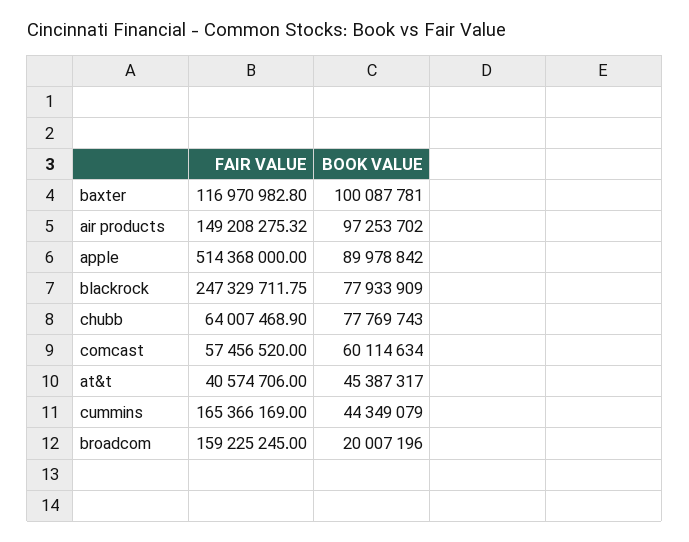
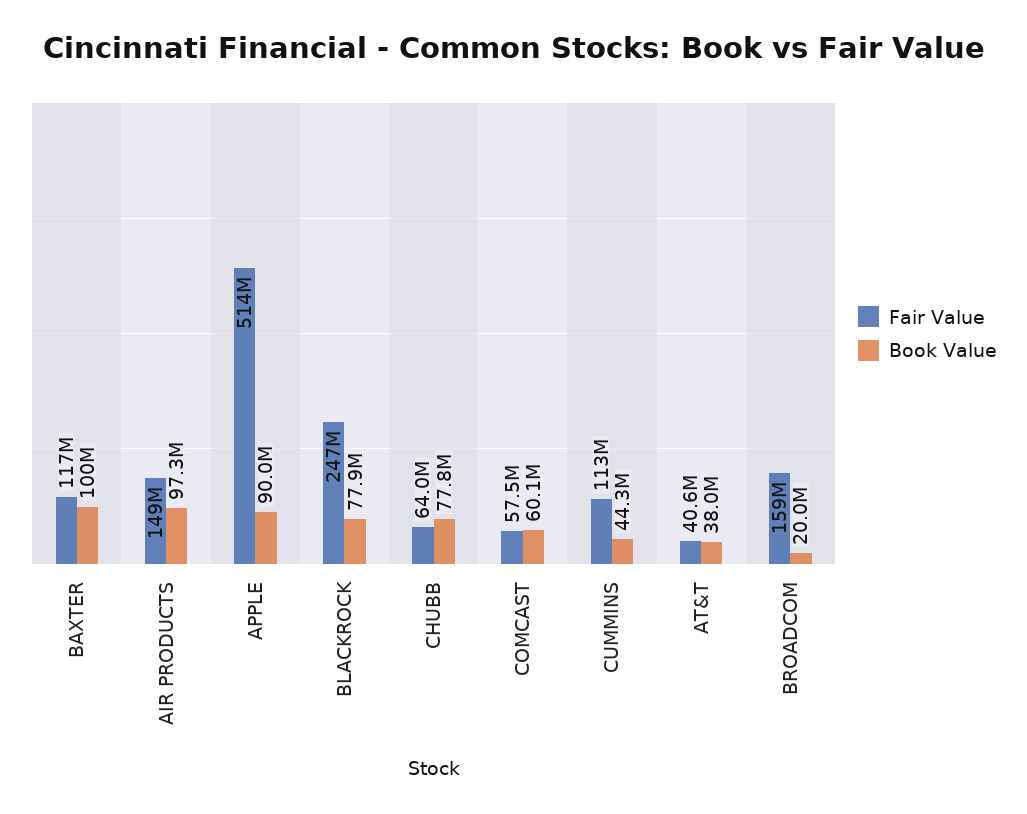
BOOK VALUE, at&t: 45387317 -> 38000000
FAIR VALUE, cummins: 165366169 -> 113000000

